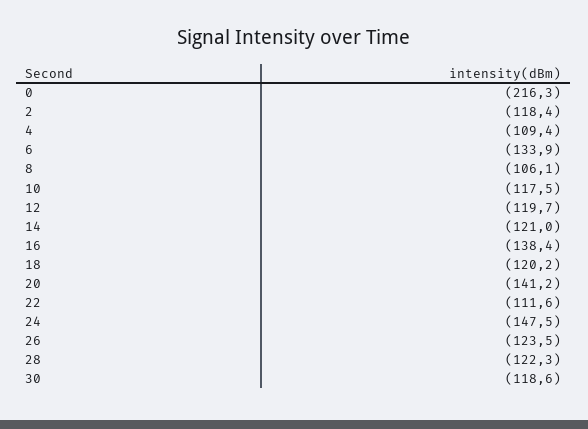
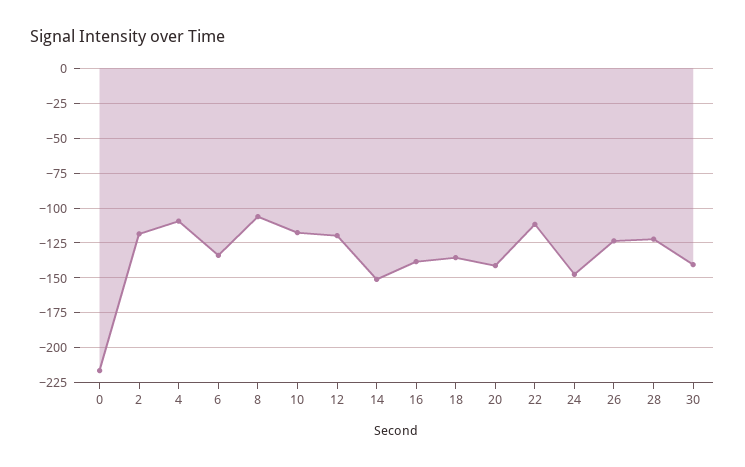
14: -121 -> -150
18: -120.2 -> -135
30: -118.6 -> -140

